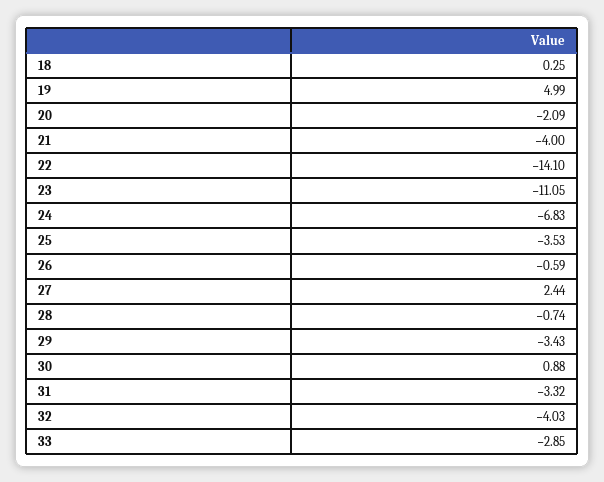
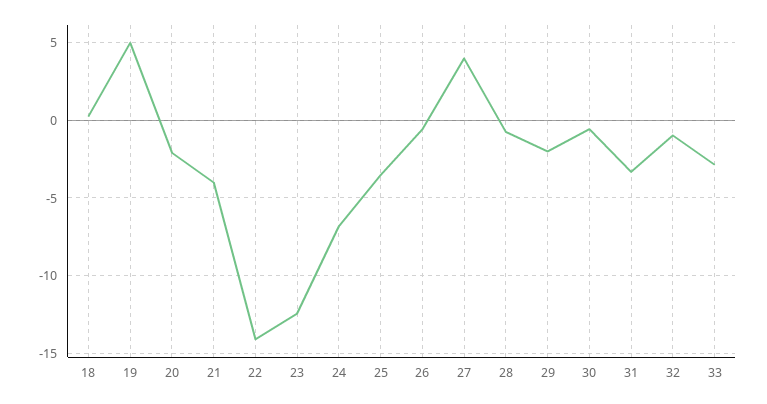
23: -11.05 -> -12.5
27: 2.44 -> 4
29: -3.43 -> -2
30: 0.88 -> -0.5
32: -4.03 -> -1

